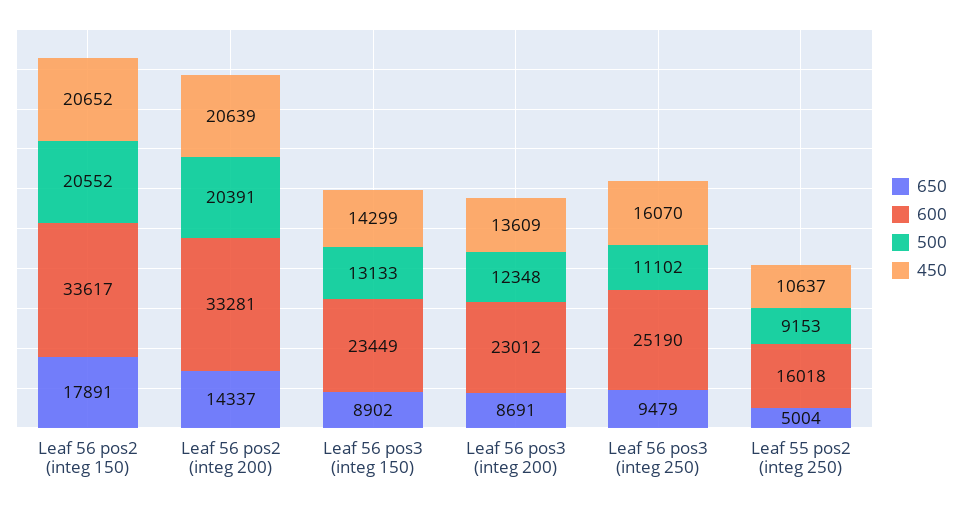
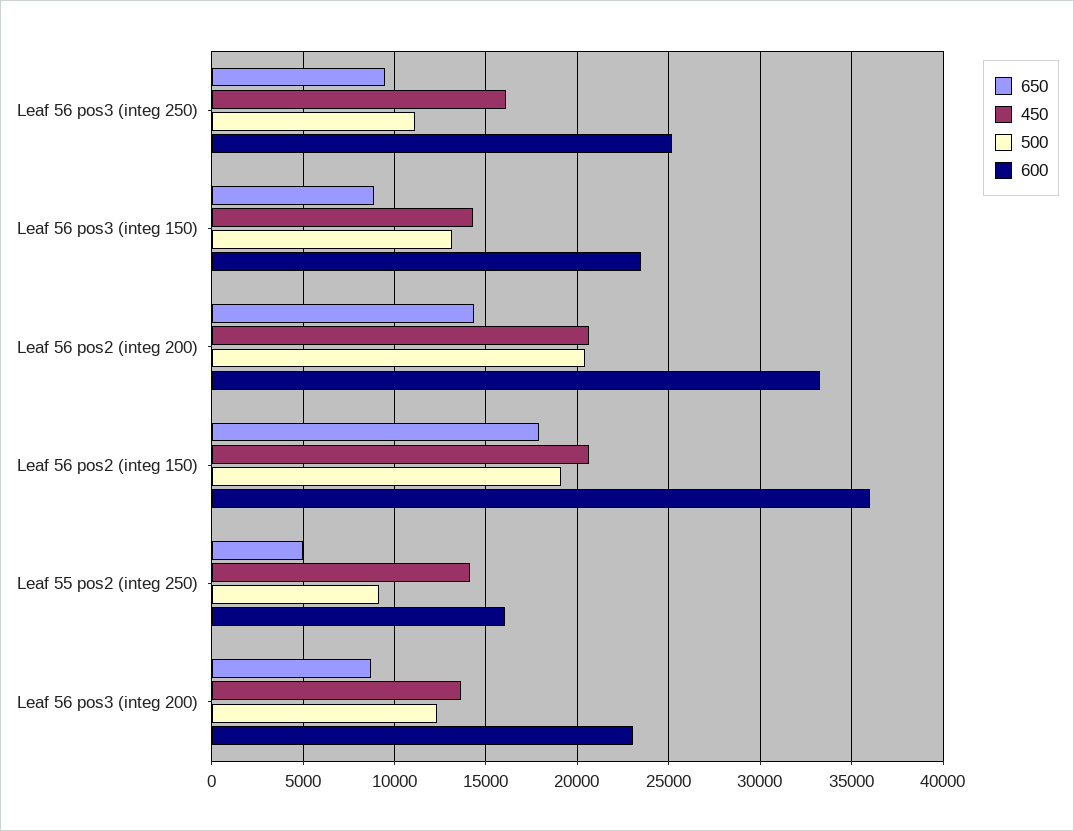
600, Leaf 56 pos2 (integ 150): 33617 -> 36000
500, Leaf 56 pos2 (integ 150): 20552 -> 19000
450, Leaf 55 pos2 (integ 250): 10637 -> 14000

